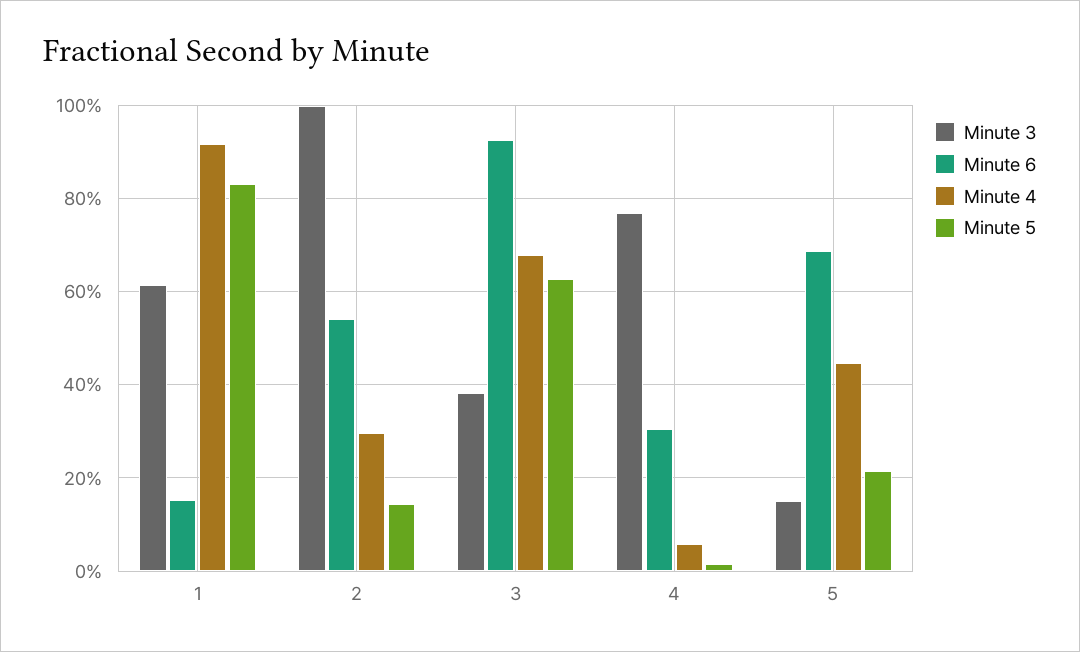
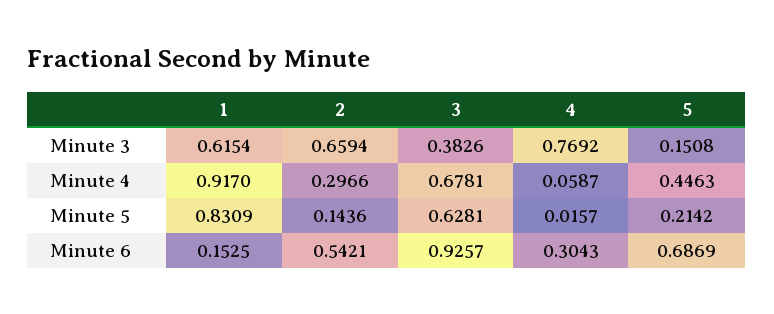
Minute 3, 2: 1 -> 0.6594

